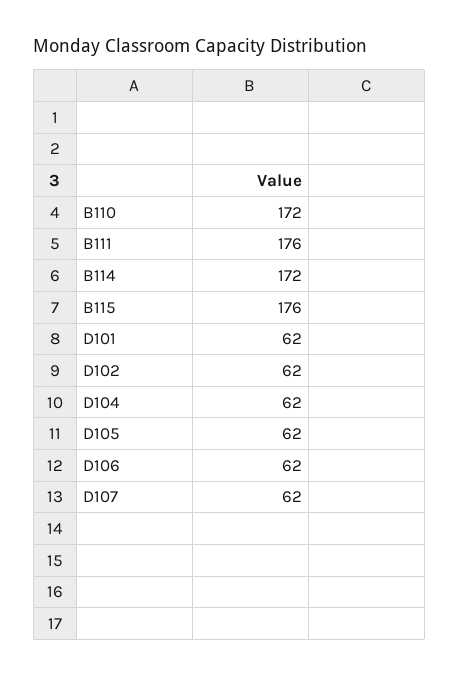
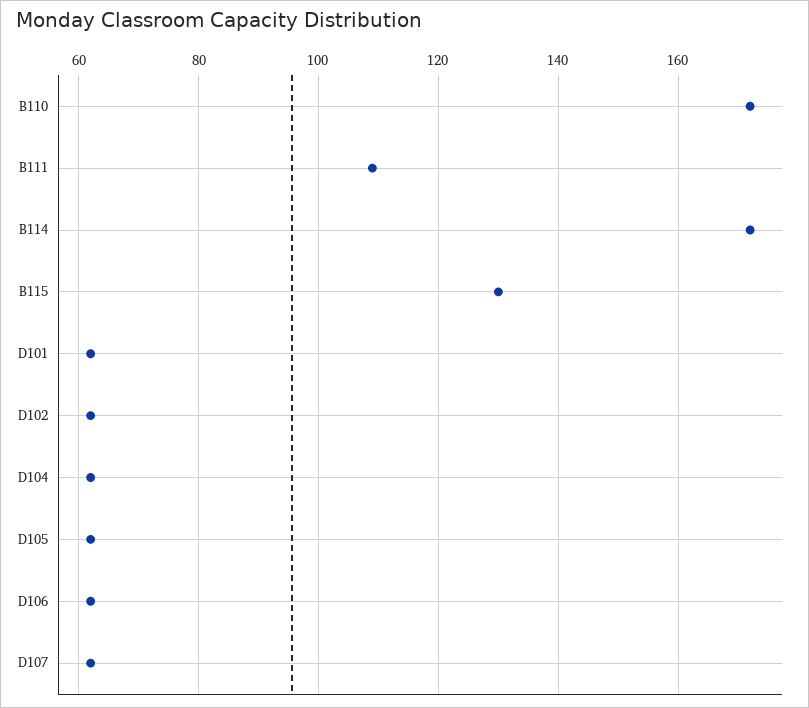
B111: 176 -> 110
B115: 176 -> 130

